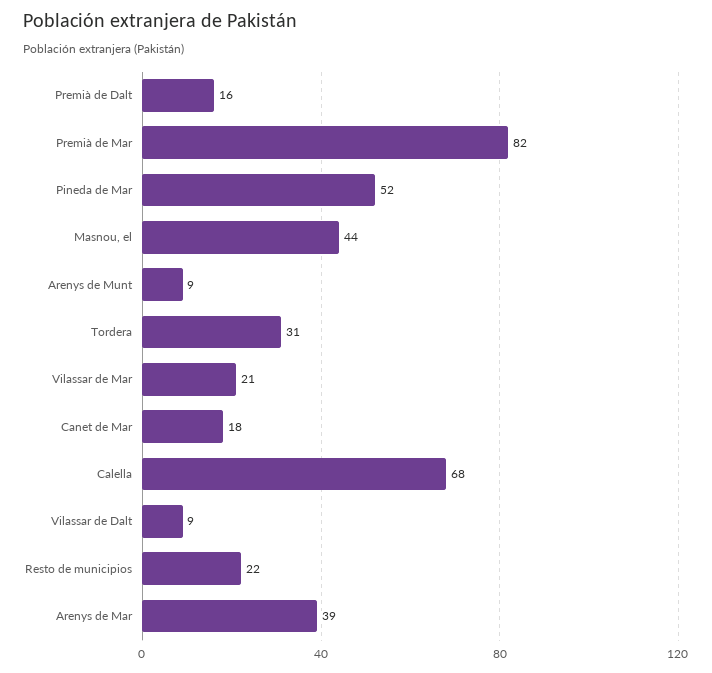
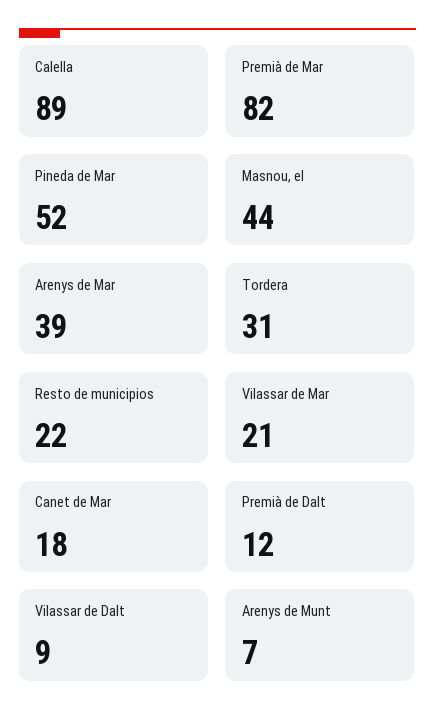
Premià de Dalt: 16 -> 12
Arenys de Munt: 9 -> 7
Calella: 68 -> 89

